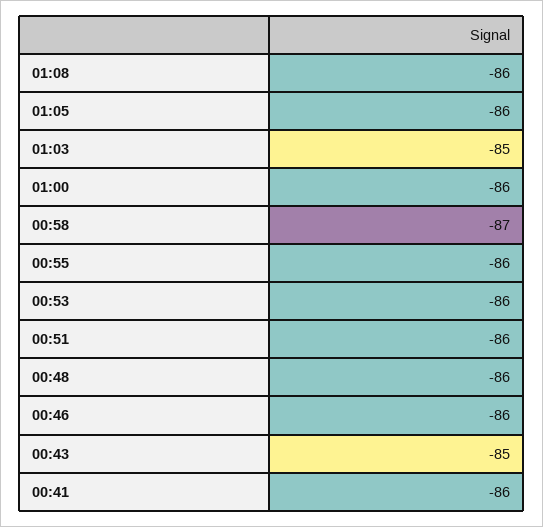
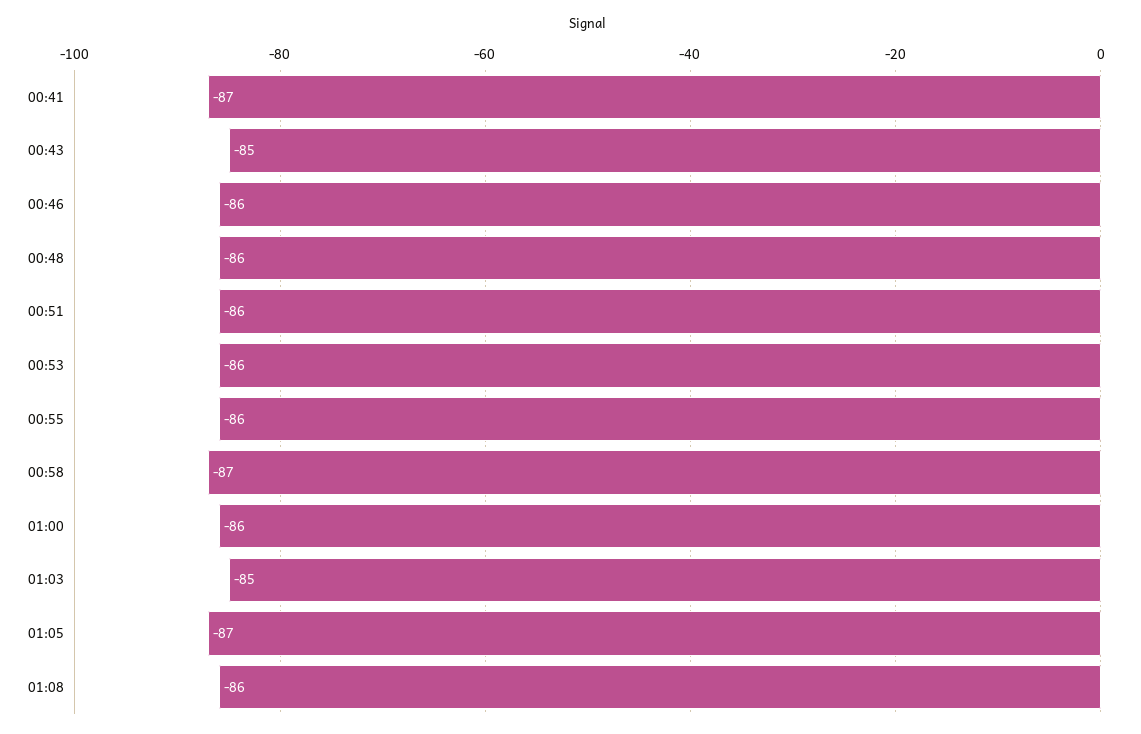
01:05: -86 -> -87
00:41: -86 -> -87

